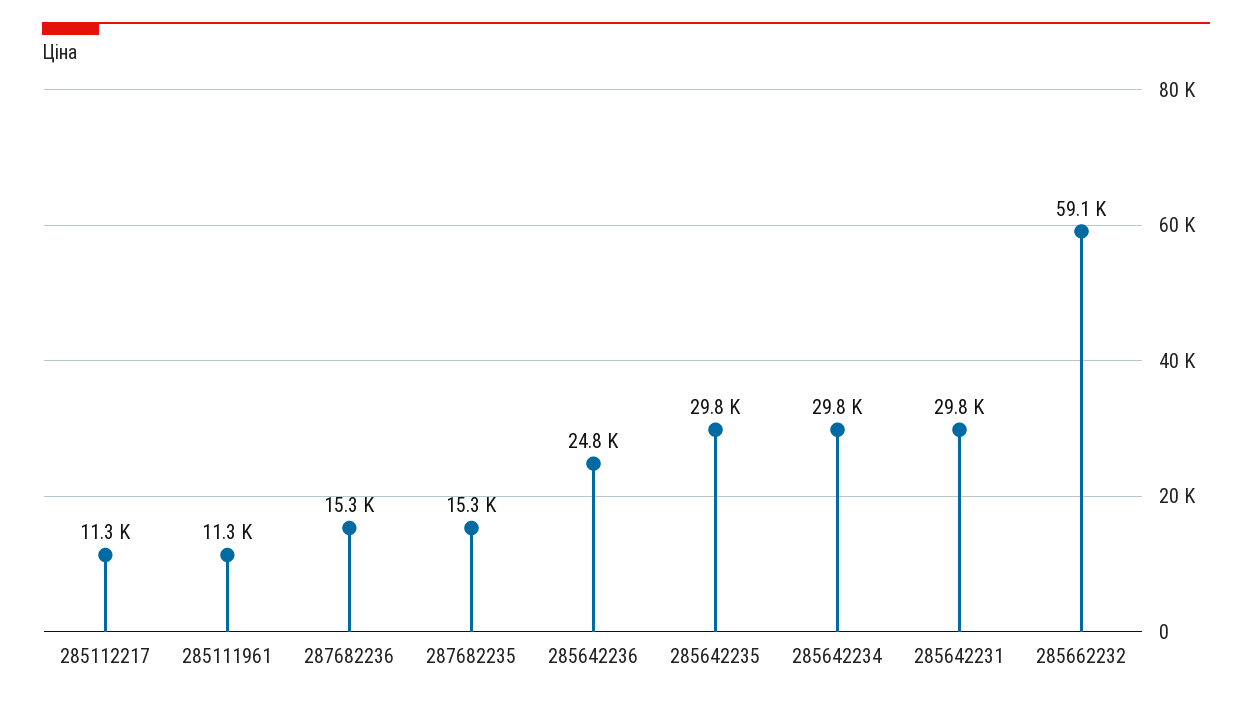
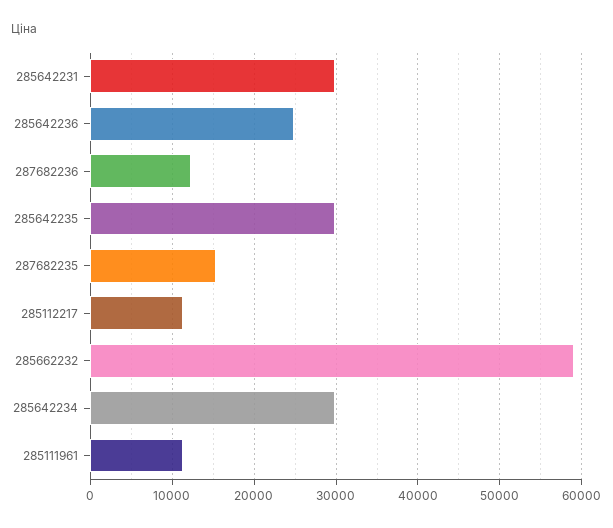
287682236: 15300 -> 12000

